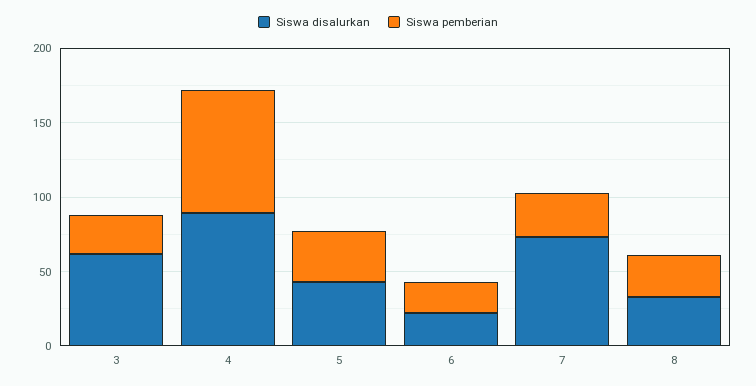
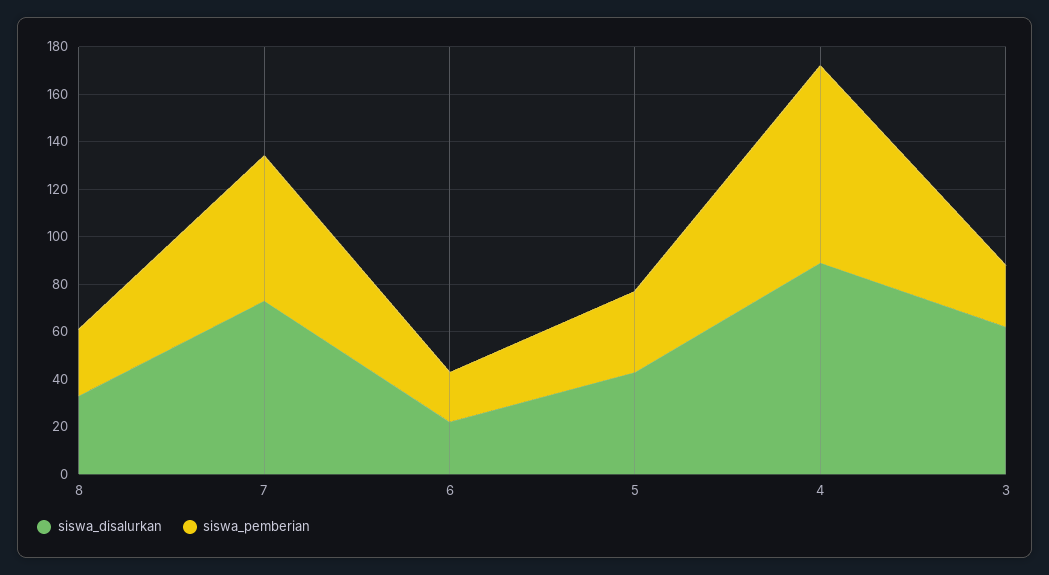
Siswa pemberian, 7: 30 -> 60

